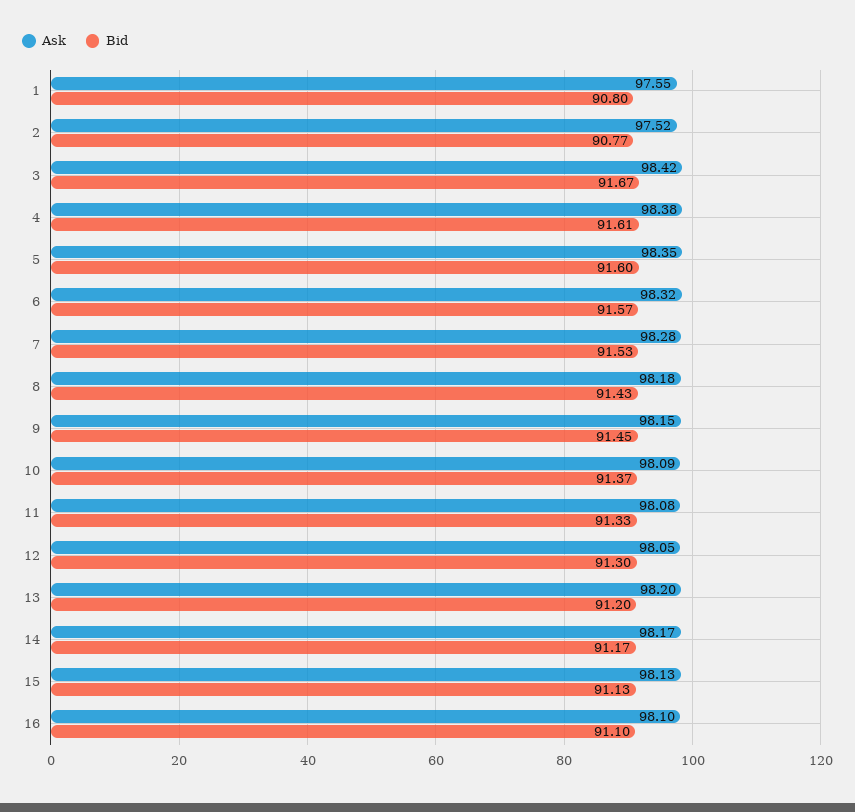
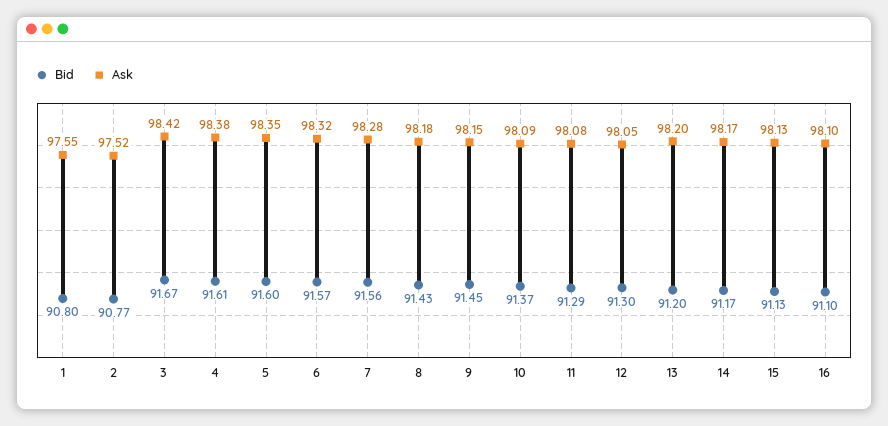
Bid, 7: 91.53 -> 91.56
Bid, 11: 91.33 -> 91.29

